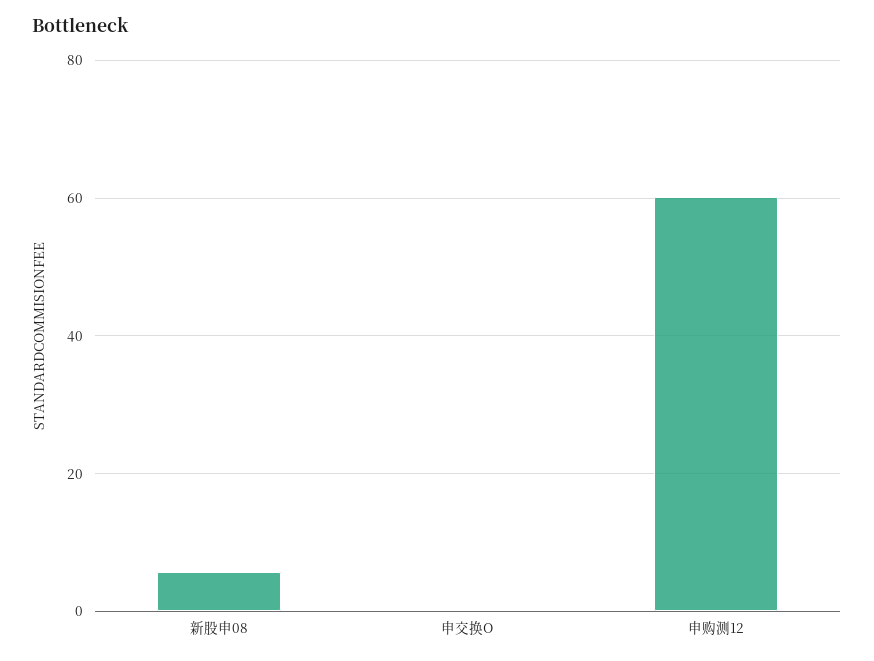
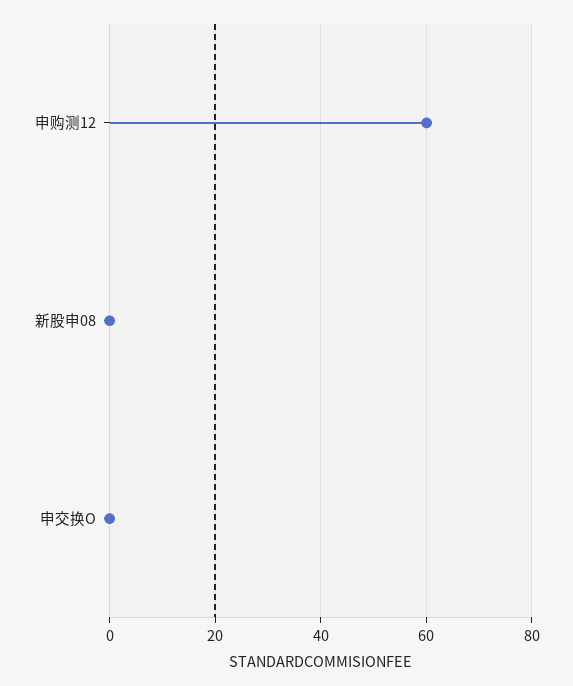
新股申08: 6 -> 0

